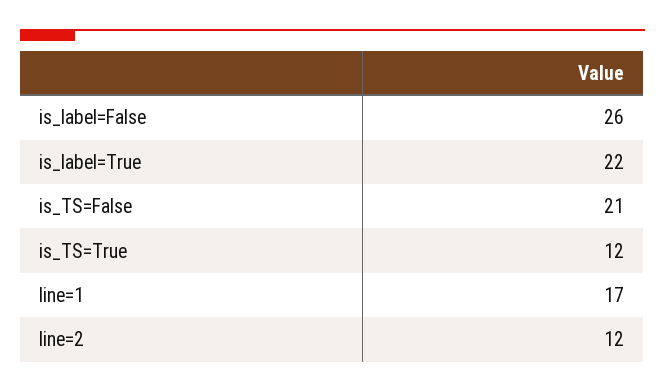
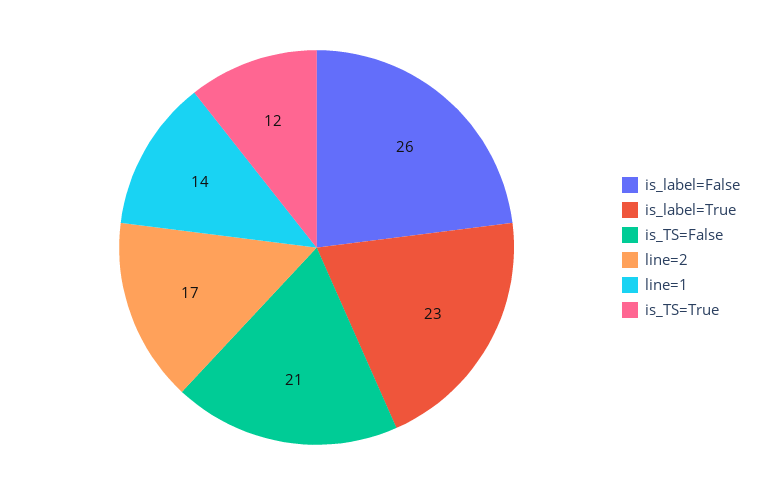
is_label=True: 22 -> 23
line=1: 17 -> 14
line=2: 12 -> 17

